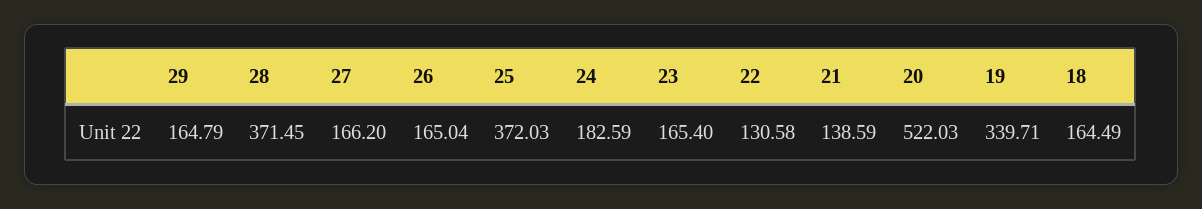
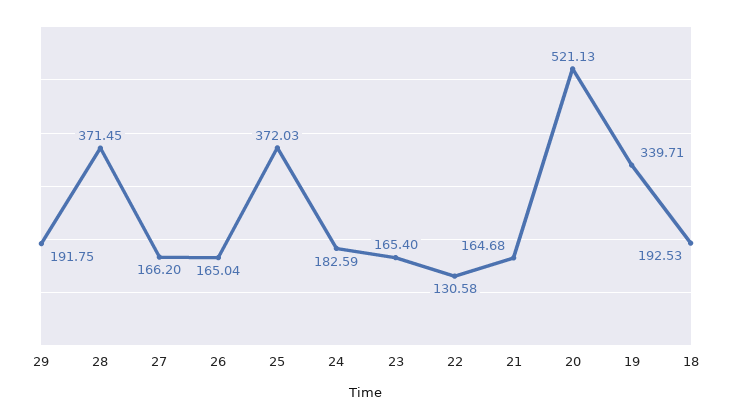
29: 164.79 -> 191.75
21: 138.59 -> 164.68
20: 522.03 -> 521.13
18: 164.49 -> 192.53

